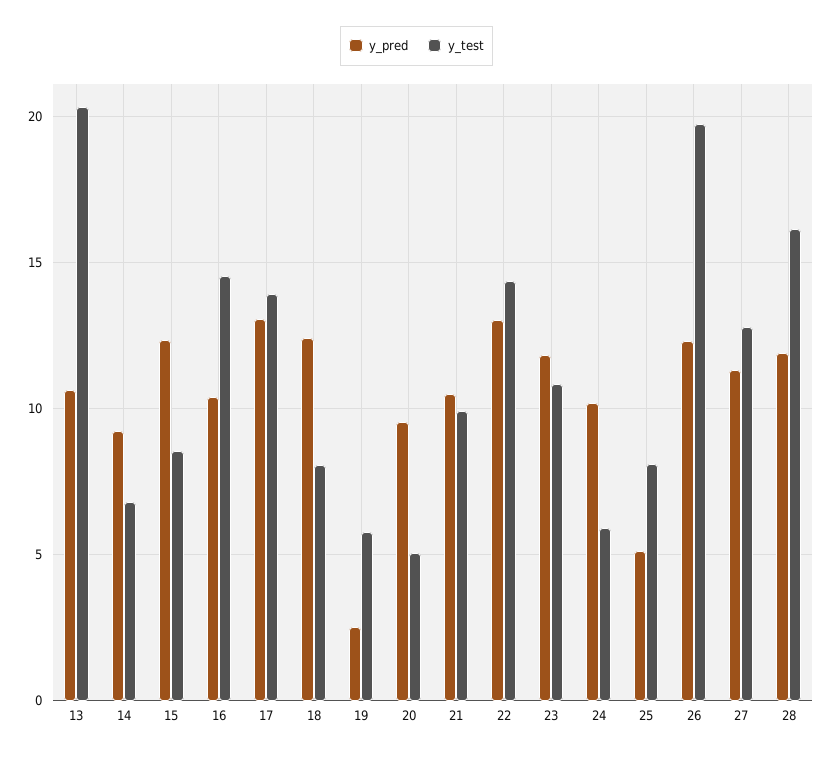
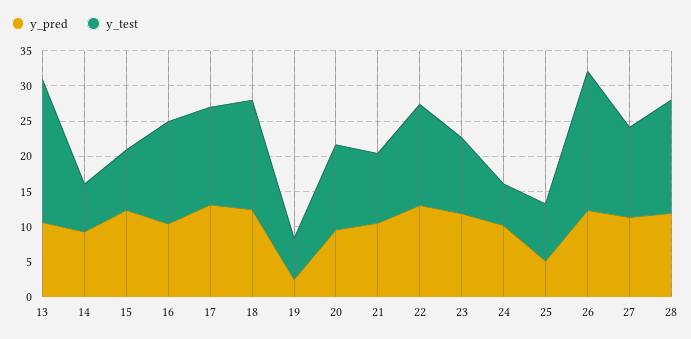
y_test, 18: 8 -> 15
y_test, 20: 5 -> 12.5

